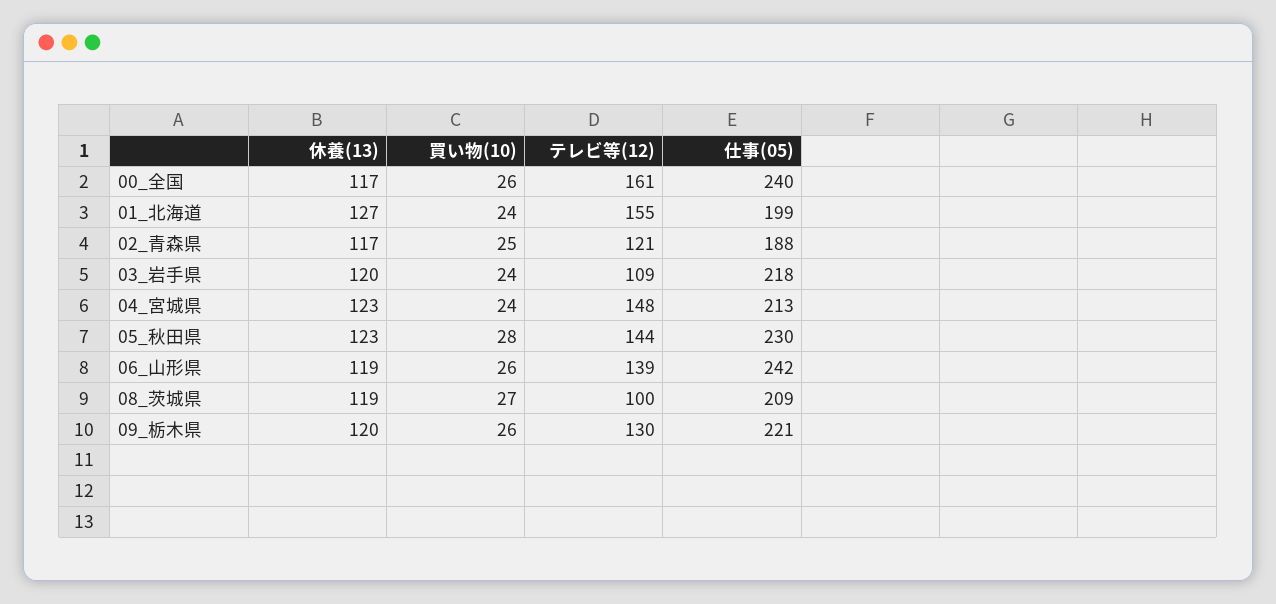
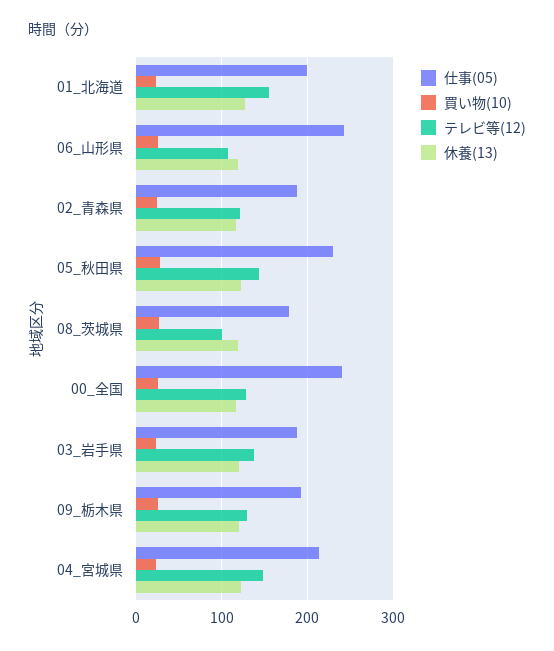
テレビ等(12), 00_全国: 161 -> 130
テレビ等(12), 03_岩手県: 109 -> 140
仕事(05), 03_岩手県: 218 -> 190
テレビ等(12), 06_山形県: 139 -> 110
仕事(05), 08_茨城県: 209 -> 180
仕事(05), 09_栃木県: 221 -> 190

